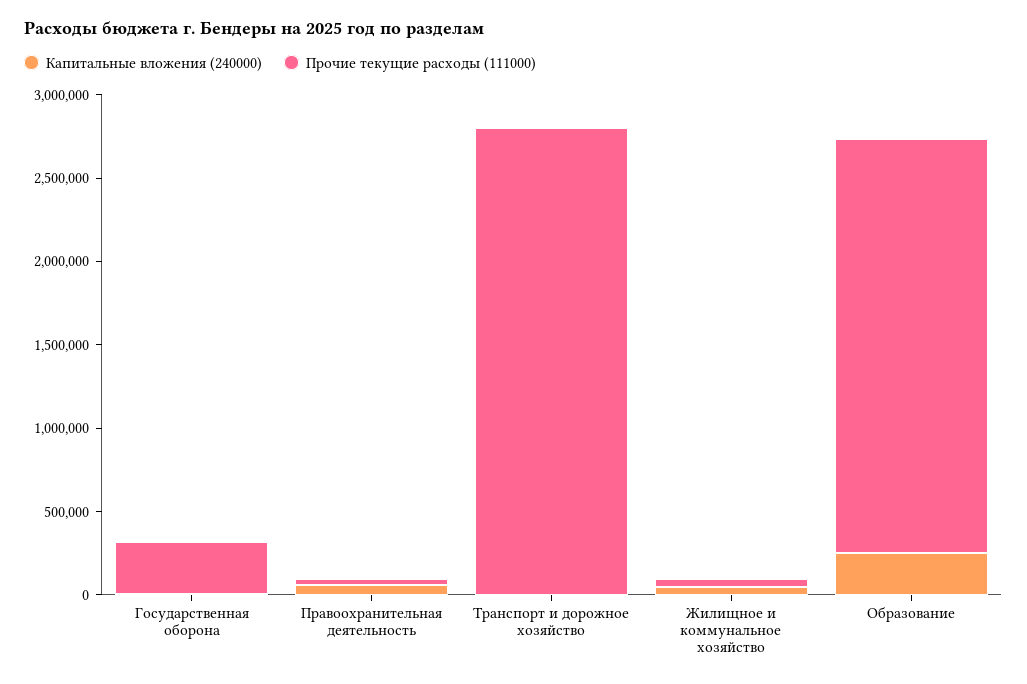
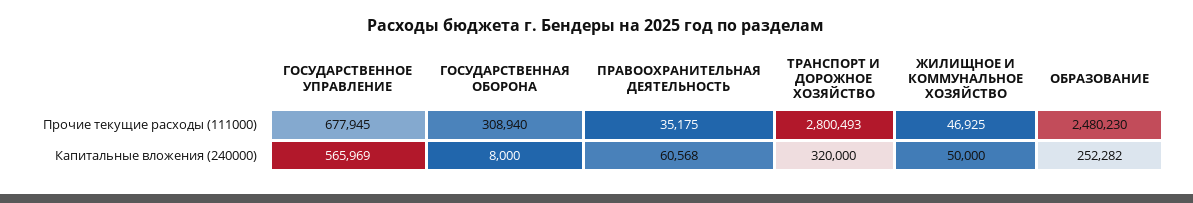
Капитальные вложения (240000), Транспорт и дорожное хозяйство: 0 -> 320000
Прочие текущие расходы (111000), ГОСУДАРСТВЕННОЕ УПРАВЛЕНИЕ: none -> 677945
Капитальные вложения (240000), ГОСУДАРСТВЕННОЕ УПРАВЛЕНИЕ: none -> 565969

